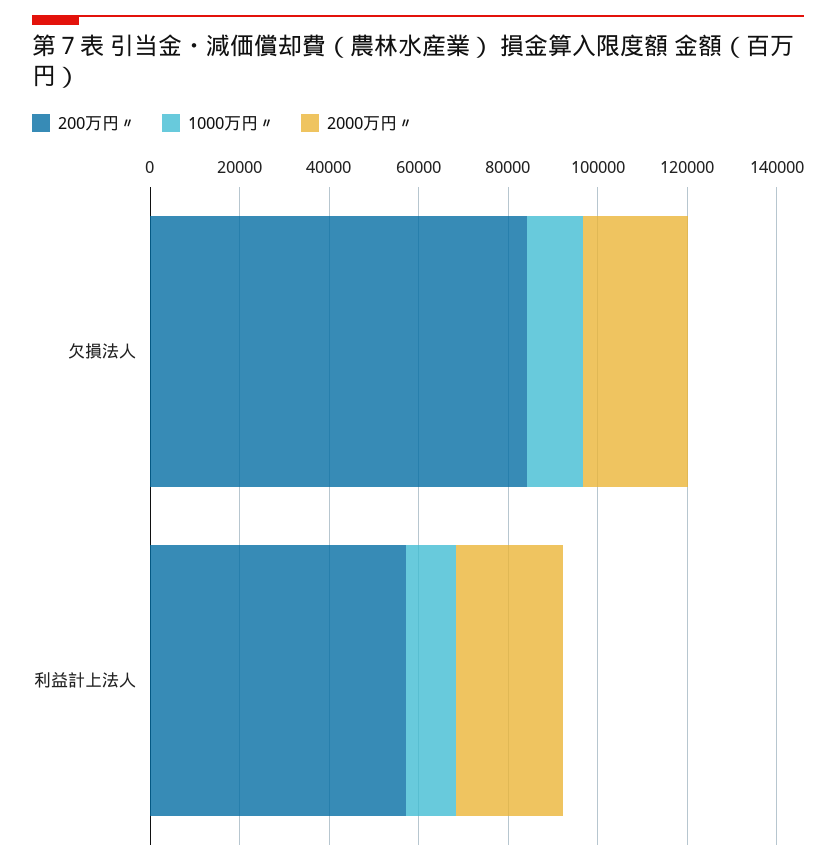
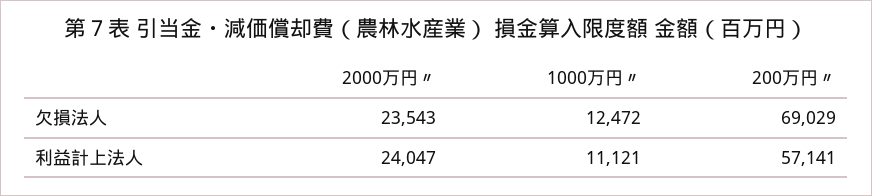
200万円〃, 欠損法人: 85000 -> 69029

